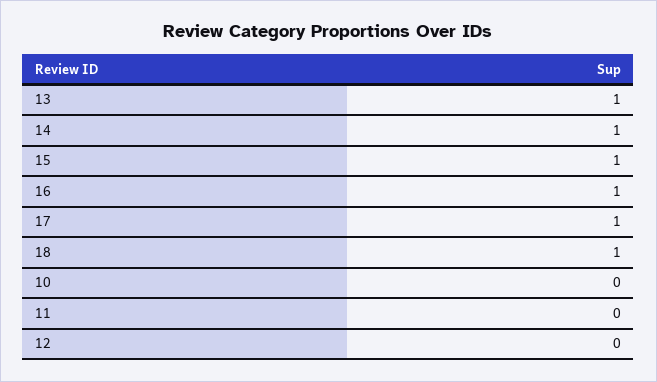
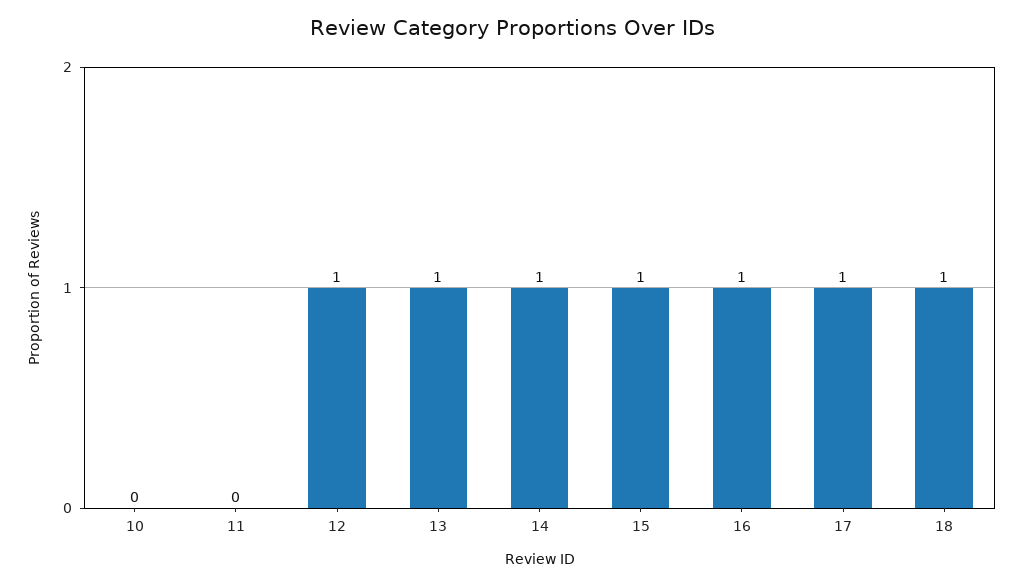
12: 0 -> 1

